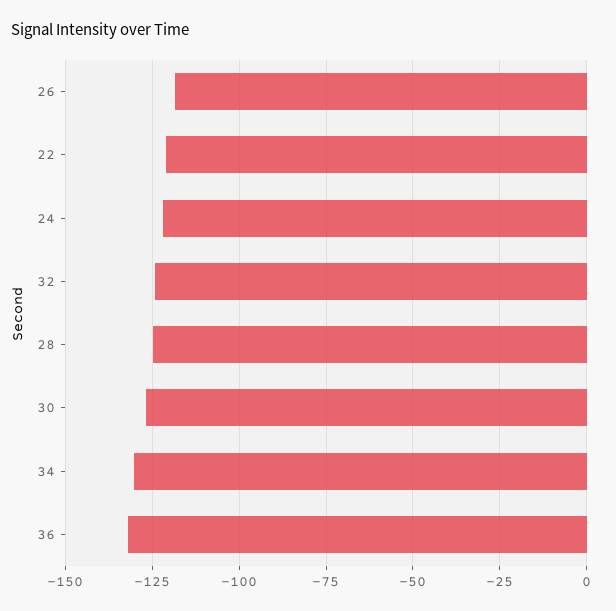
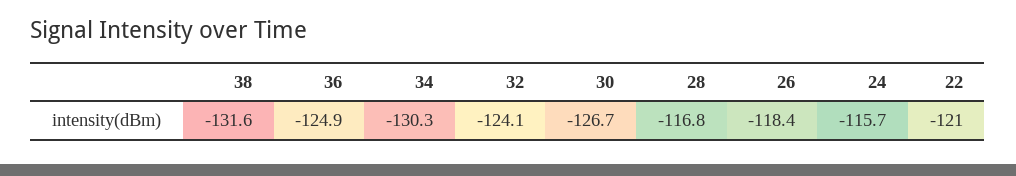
24: -122.5 -> -115.7
28: -125 -> -116.8
36: -132.5 -> -124.9
38: none -> -131.6

